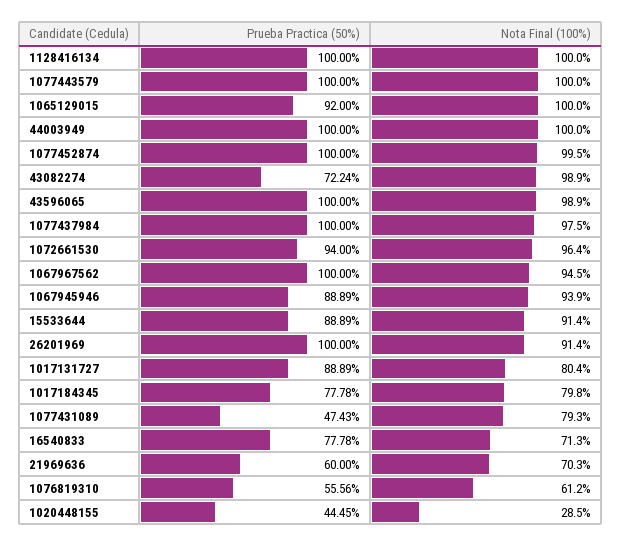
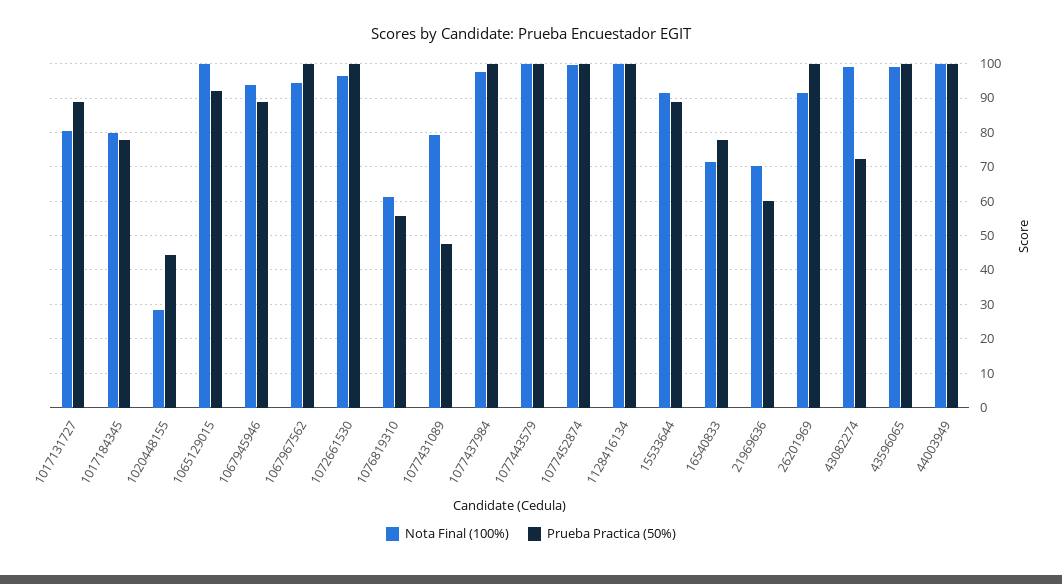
Prueba Practica (50%), 1072661530: 94 -> 100

